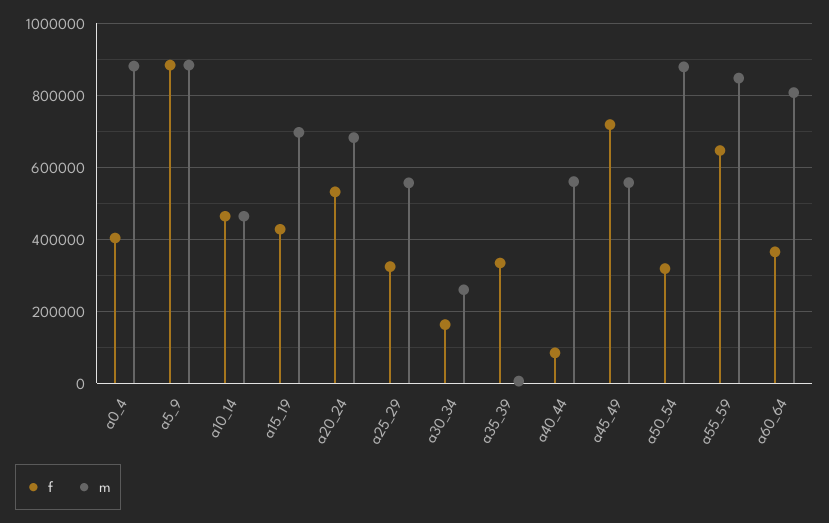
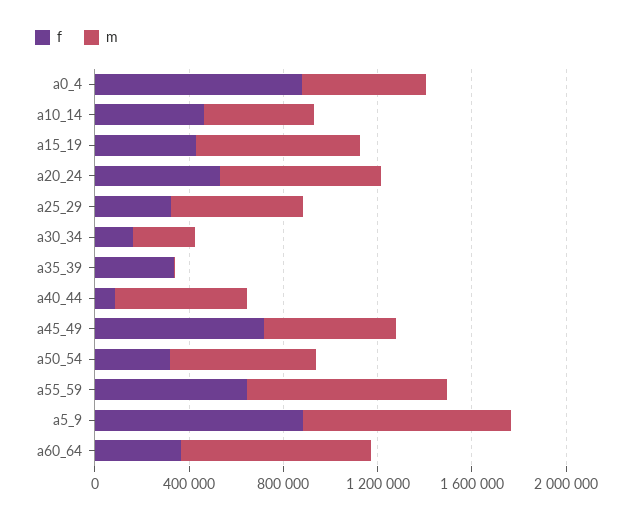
f, a0_4: 400000 -> 900000
m, a0_4: 880000 -> 500000
m, a50_54: 880000 -> 600000

